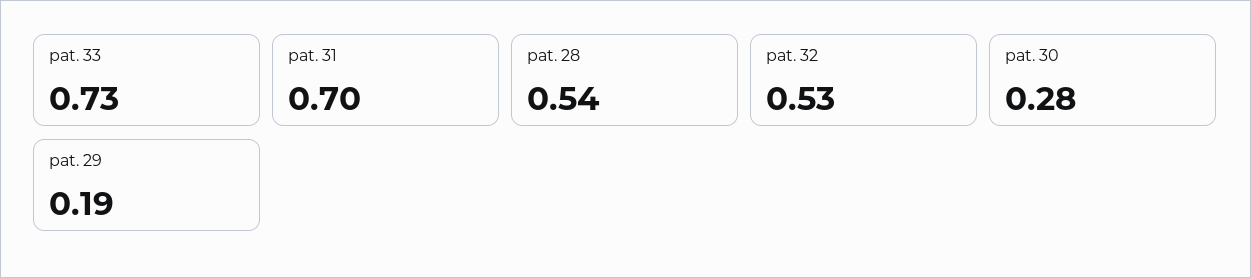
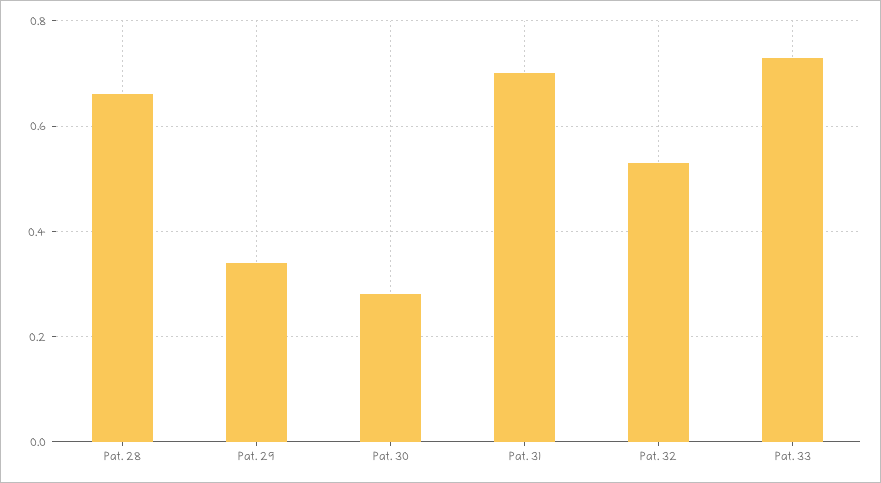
pat. 28: 0.54 -> 0.65
pat. 29: 0.19 -> 0.35

